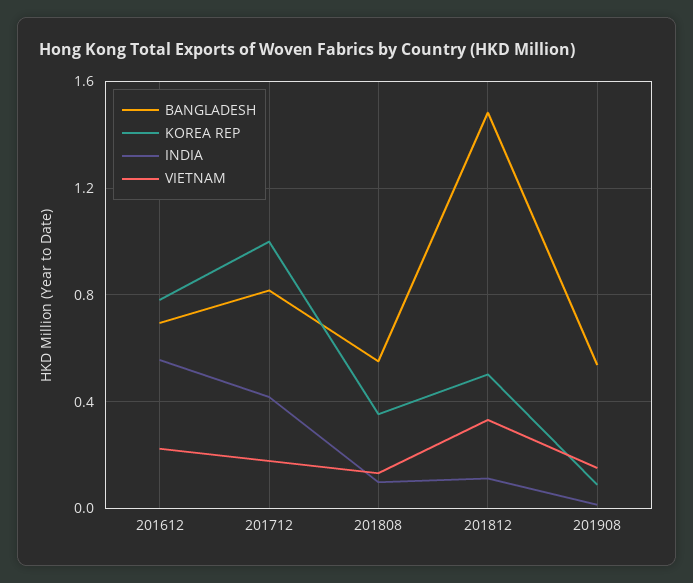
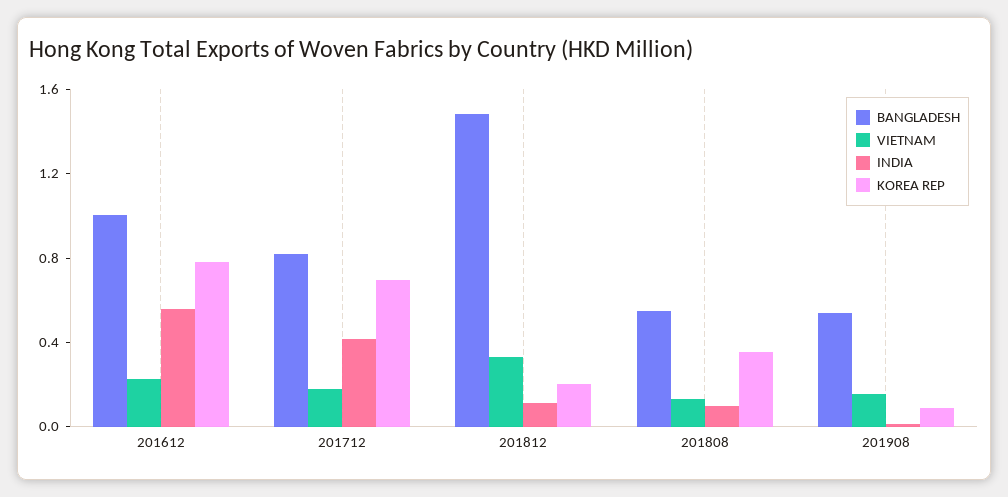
BANGLADESH, 201612: 0.7 -> 1
KOREA REP, 201712: 1 -> 0.7
KOREA REP, 201812: 0.5 -> 0.2

